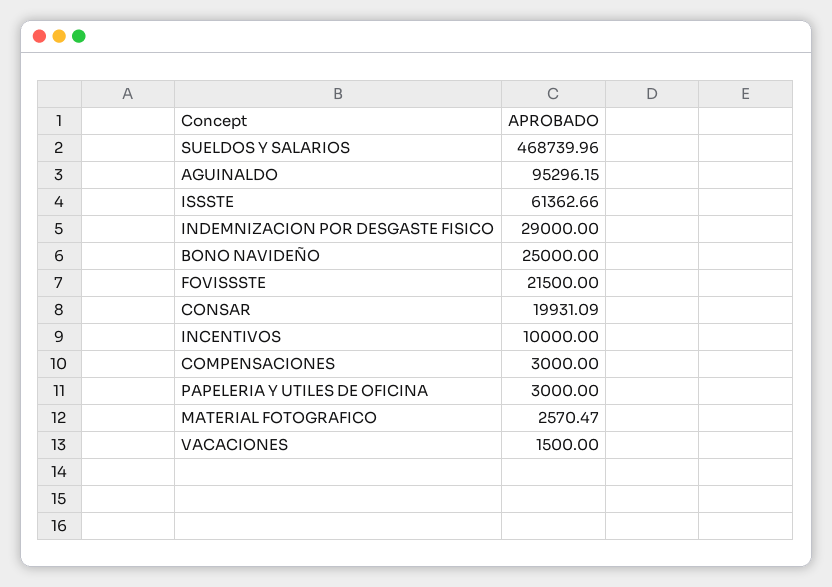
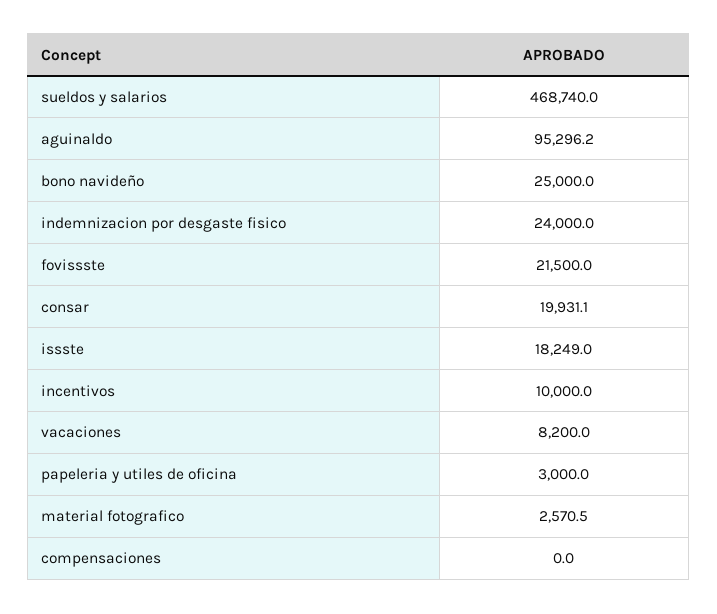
ISSSTE: 61362.66 -> 18249
INDEMNIZACION POR DESGASTE FISICO: 29000 -> 24000
COMPENSACIONES: 3000 -> 0
VACACIONES: 1500 -> 8200

